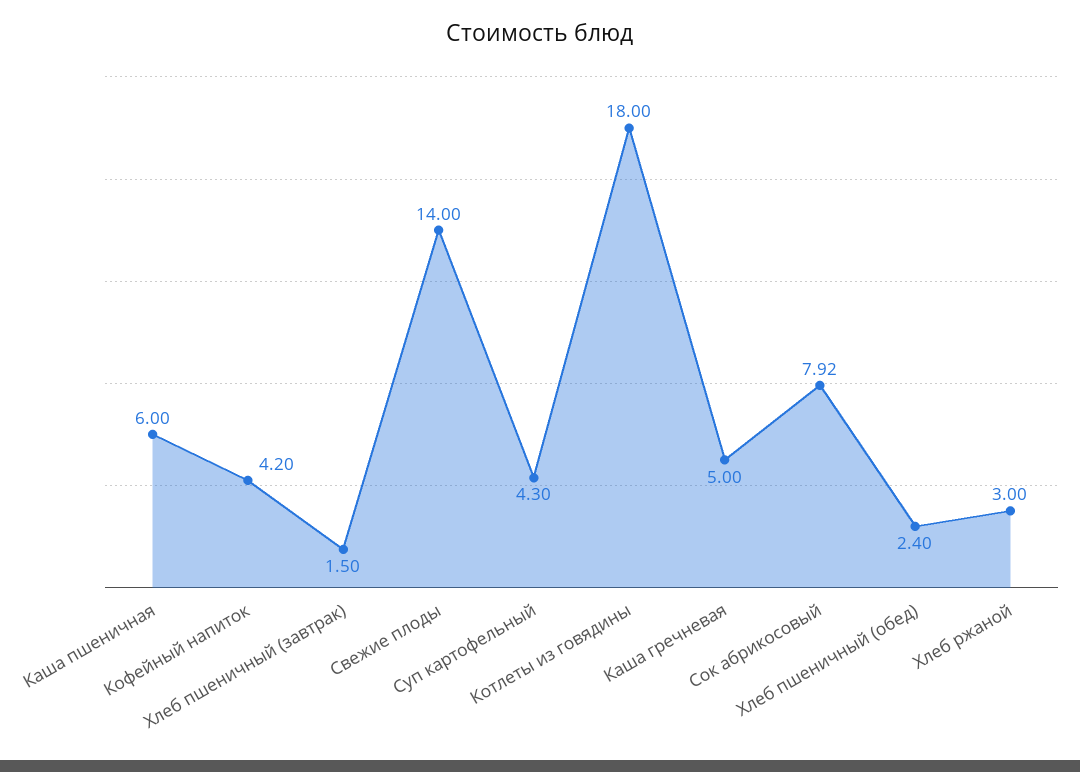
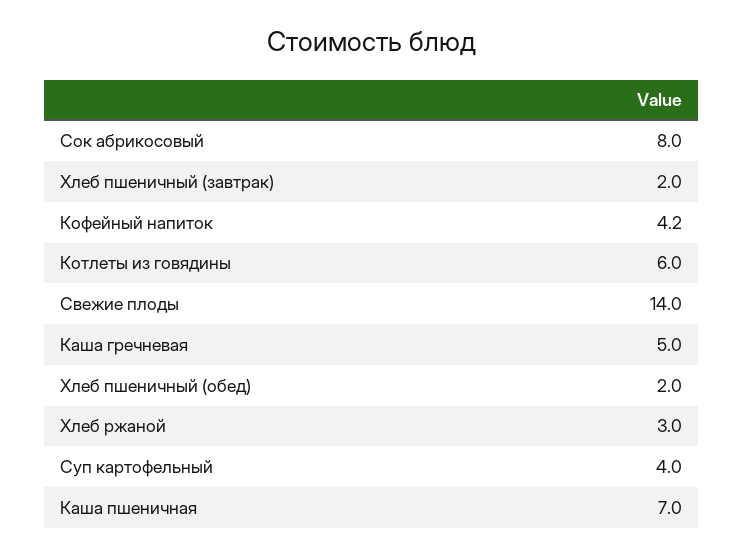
Каша пшеничная: 6 -> 7
Хлеб пшеничный (завтрак): 1.5 -> 2
Суп картофельный: 4.3 -> 4
Котлеты из говядины: 18 -> 6
Сок абрикосовый: 7.92 -> 8
Хлеб пшеничный (обед): 2.4 -> 2

